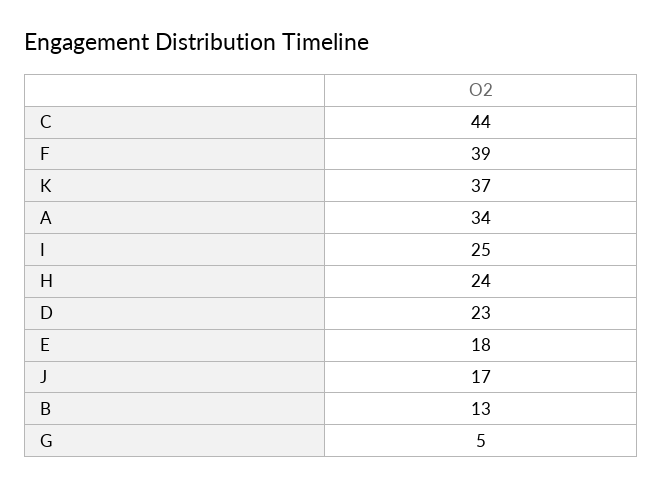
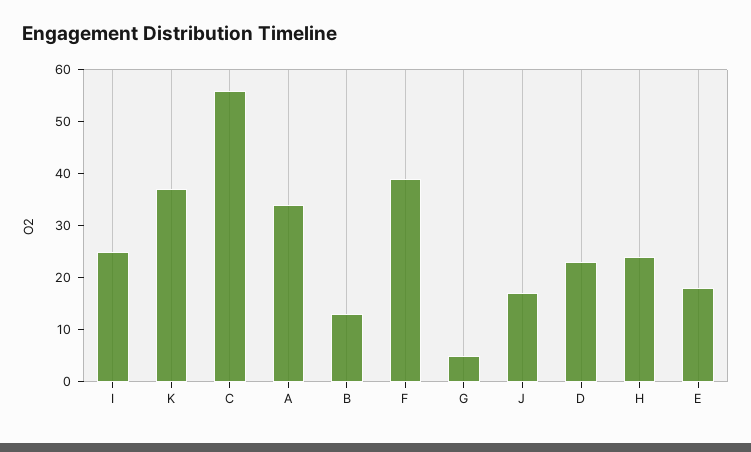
C: 44 -> 55

